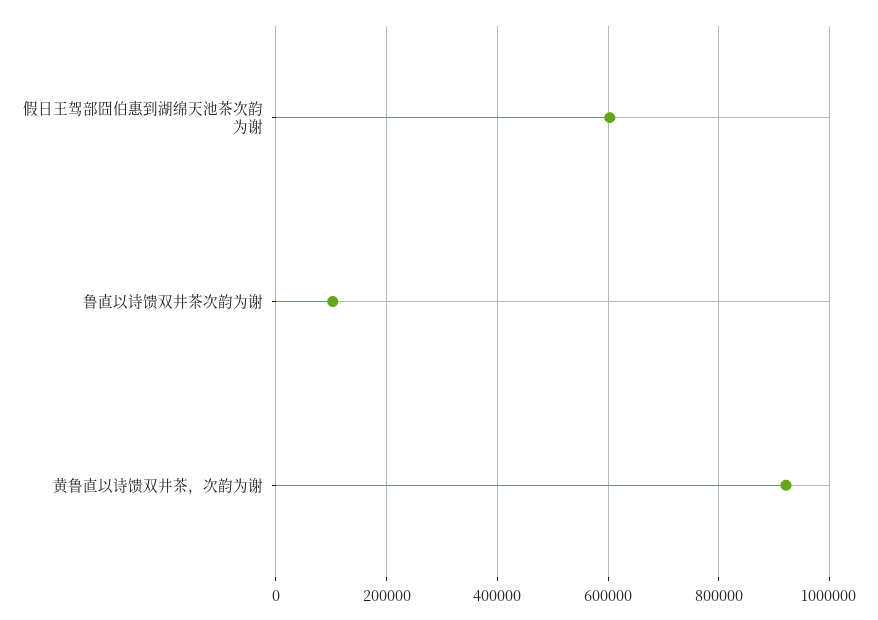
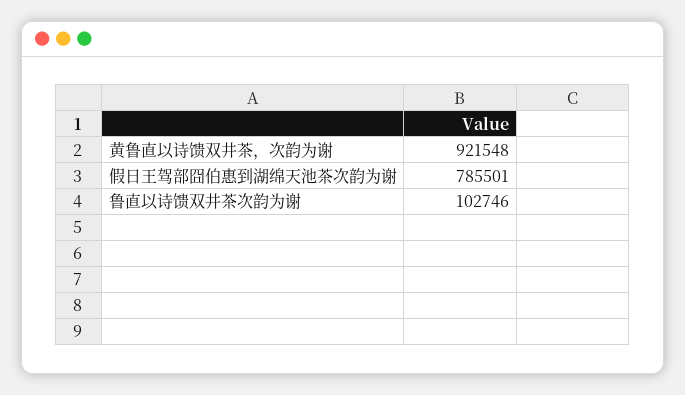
假日王驾部囧伯惠到湖绵天池茶次韵为谢: 600000 -> 785501

